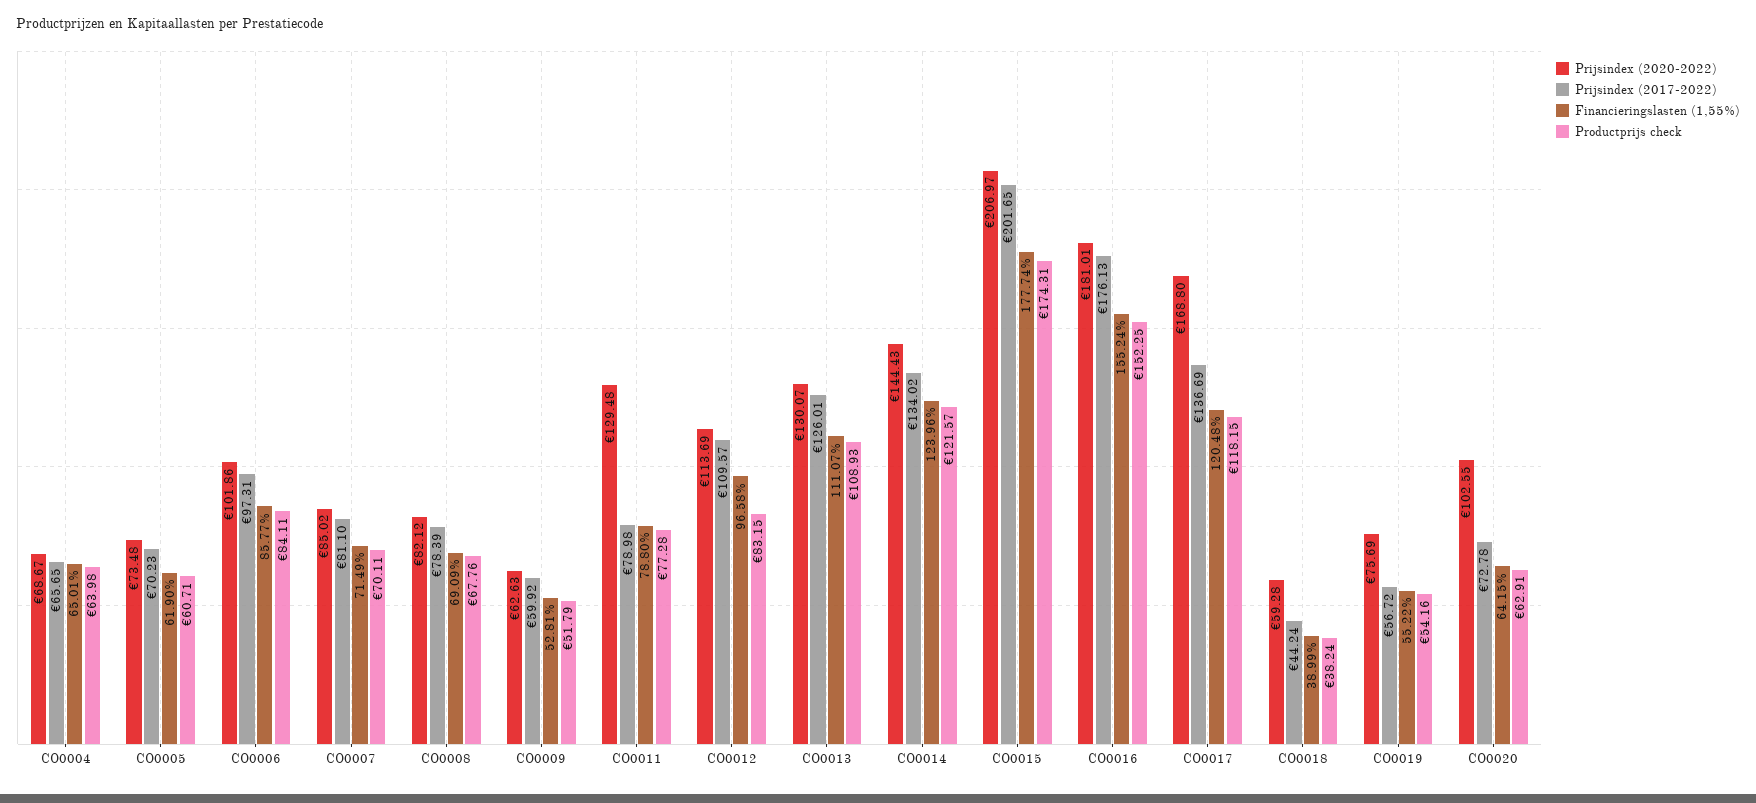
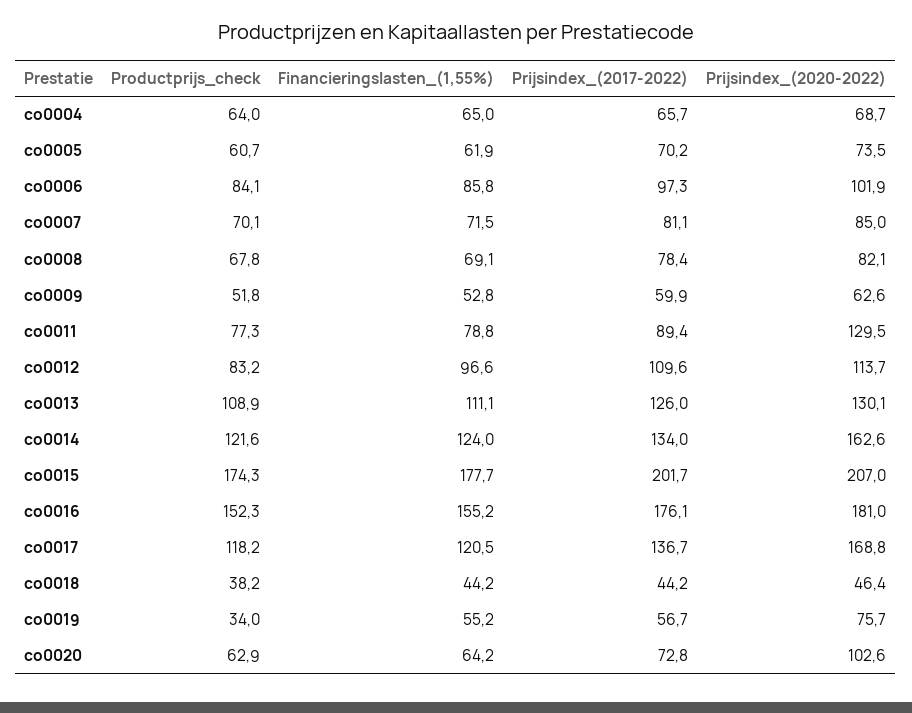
Prijsindex (2017-2022), CO0011: 78.98 -> 89.4
Prijsindex (2020-2022), CO0014: 144.43 -> 162.6
Prijsindex (2020-2022), CO0018: 59.28 -> 46.4
Financieringslasten (1,55%), CO0018: 38.99 -> 44.2
Productprijs check, CO0019: 54.16 -> 34

